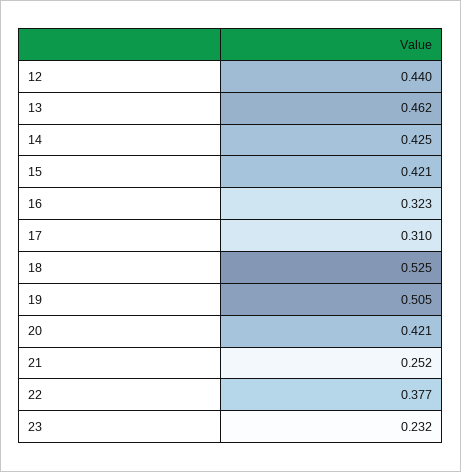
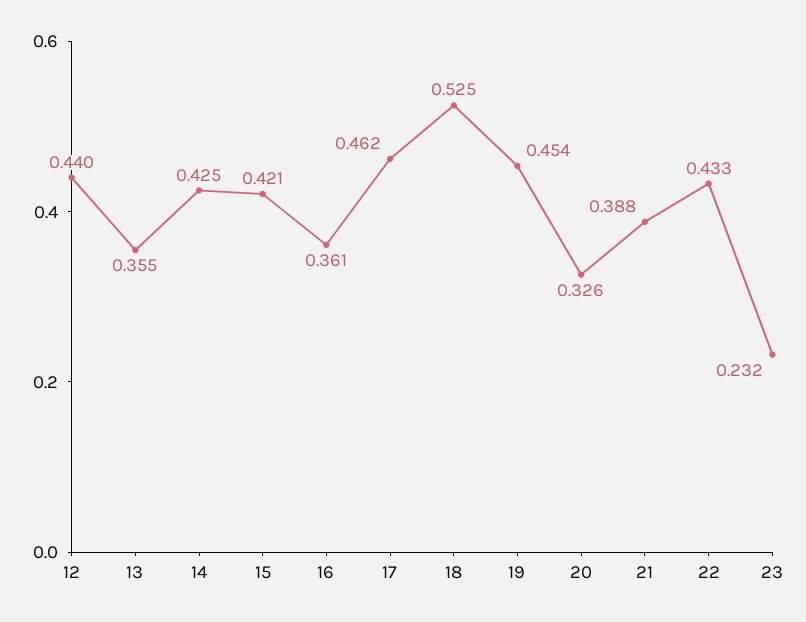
13: 0.462 -> 0.355
16: 0.323 -> 0.361
17: 0.31 -> 0.462
19: 0.505 -> 0.454
20: 0.421 -> 0.326
21: 0.252 -> 0.388
22: 0.377 -> 0.433

